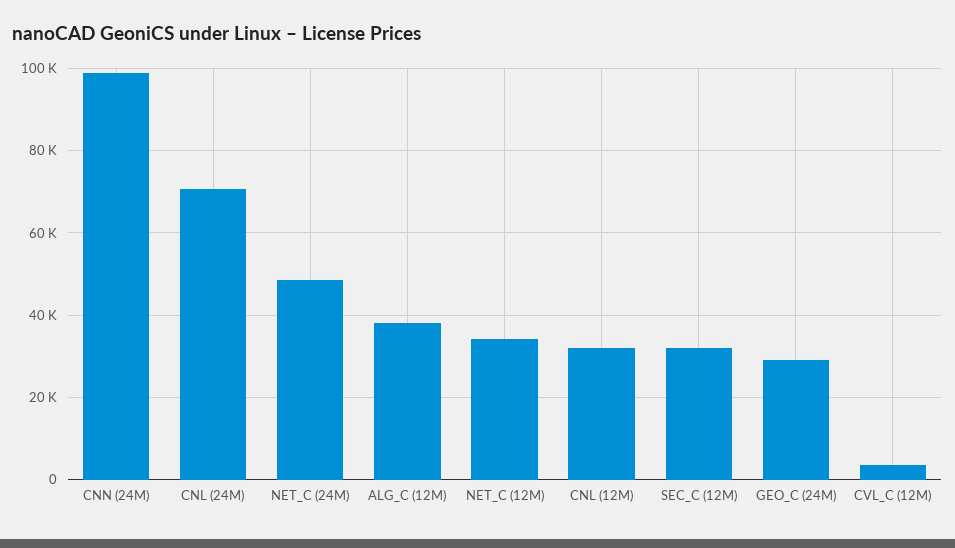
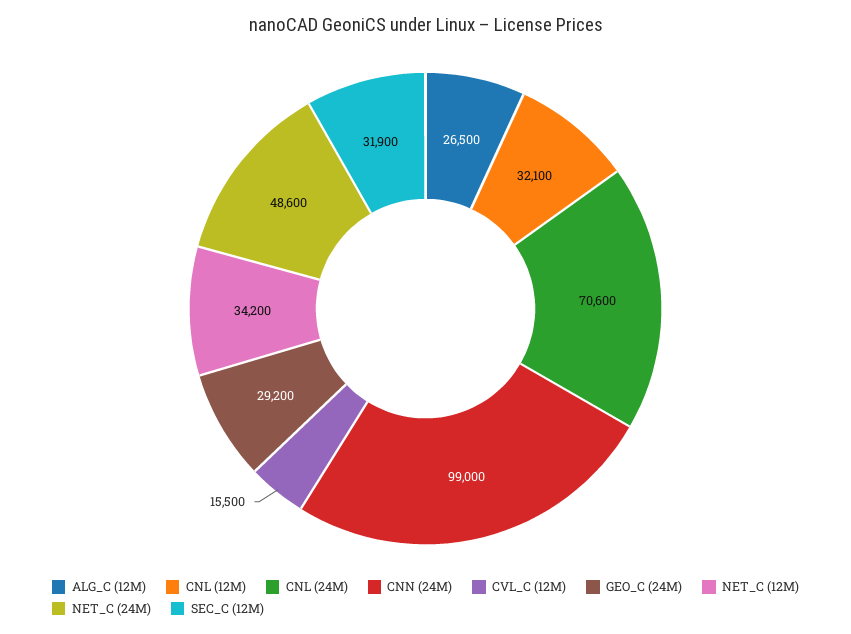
ALG_C (12M): 38000 -> 26500
CVL_C (12M): 4000 -> 15500

